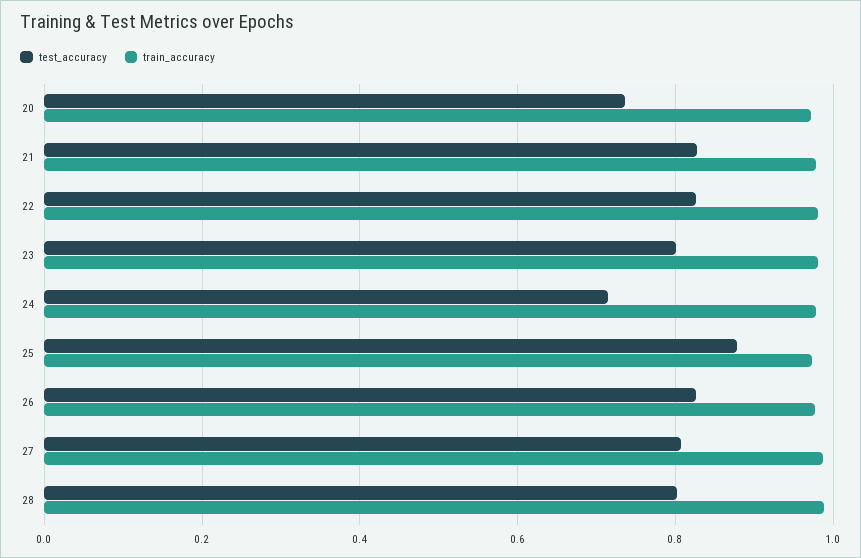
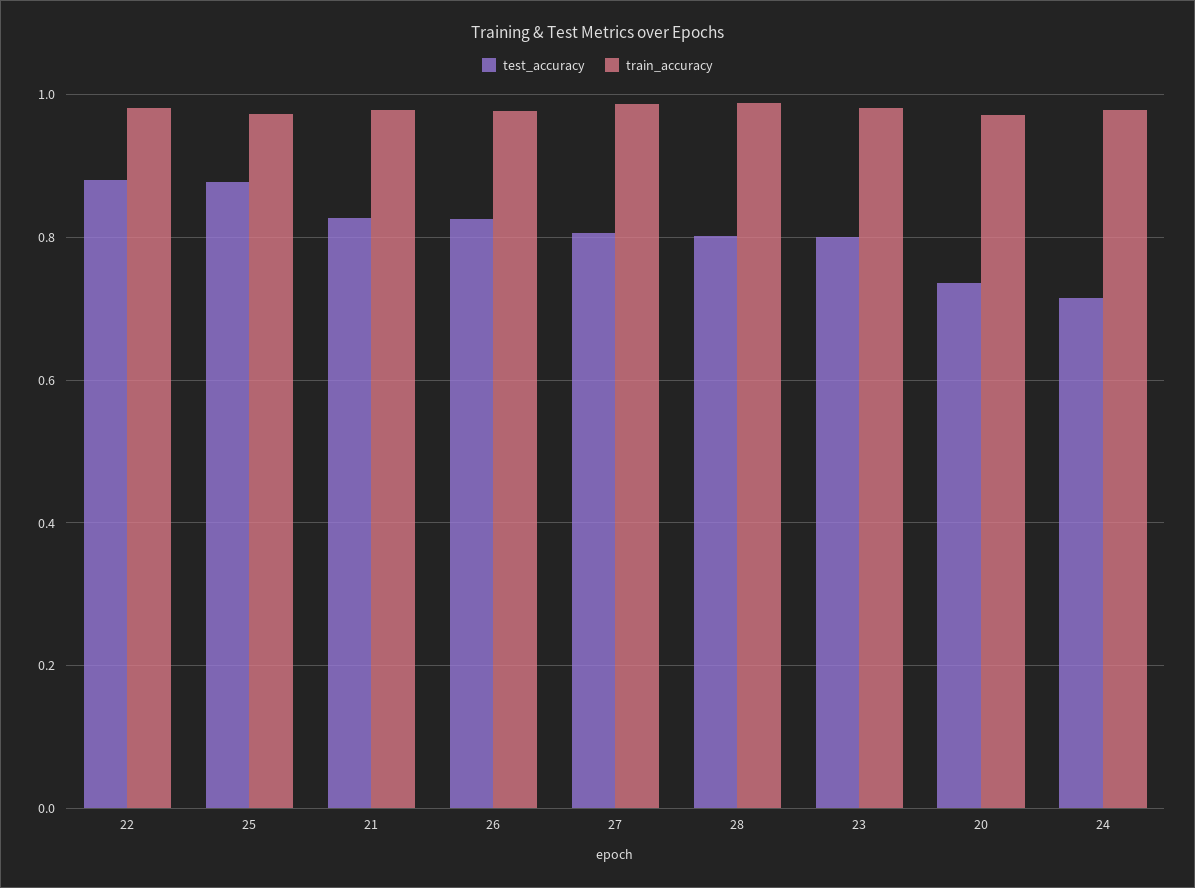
test_accuracy, 22: 0.82 -> 0.88

